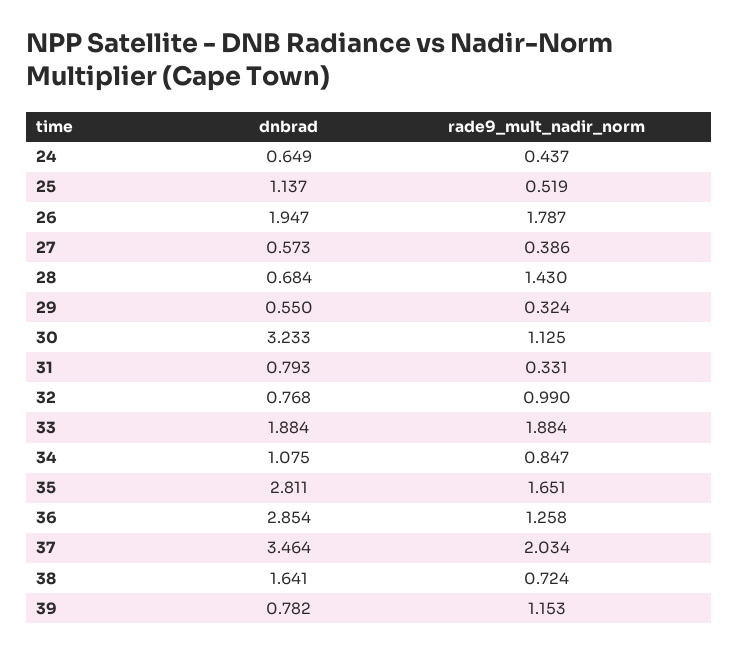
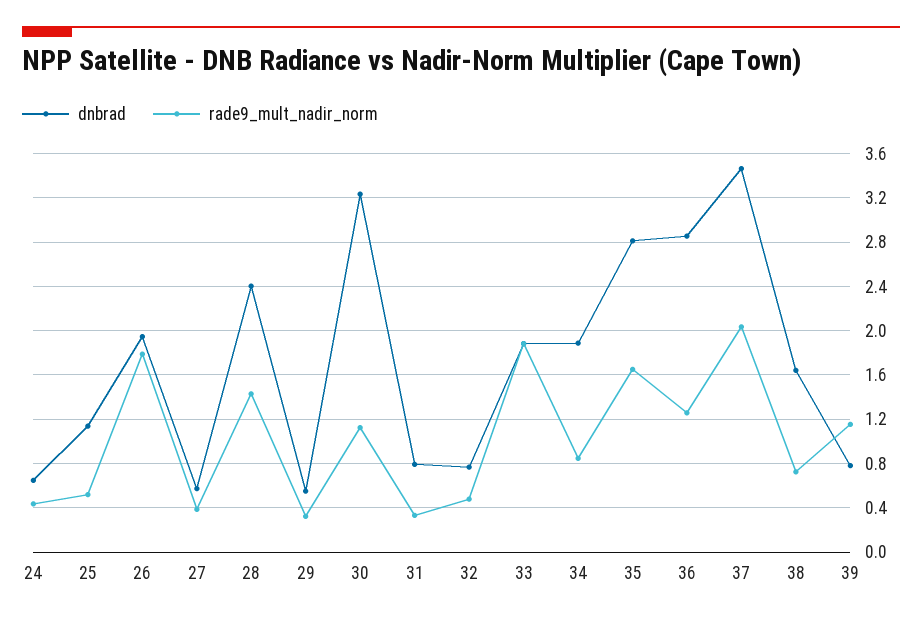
dnbrad, 28: 0.684 -> 2.4
rade9_mult_nadir_norm, 32: 0.99 -> 0.5
dnbrad, 34: 1.075 -> 1.9

